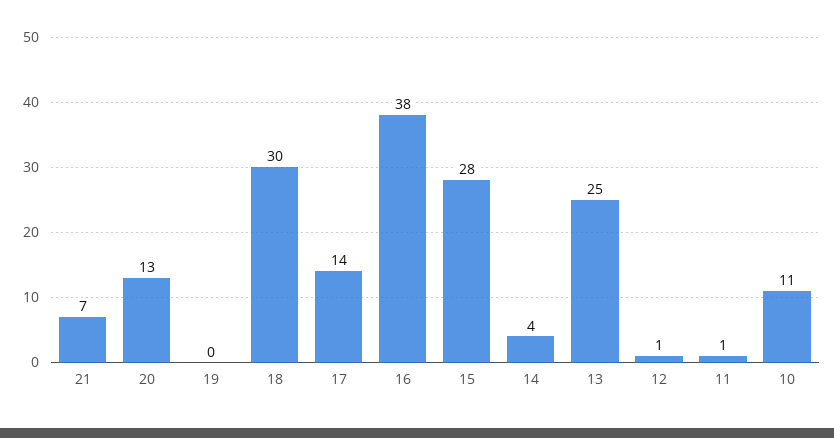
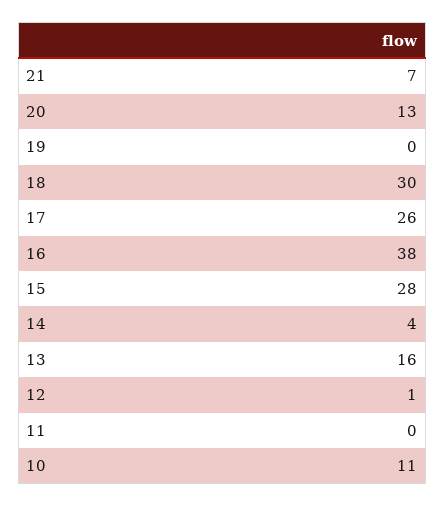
17: 14 -> 26
13: 25 -> 16
11: 1 -> 0

